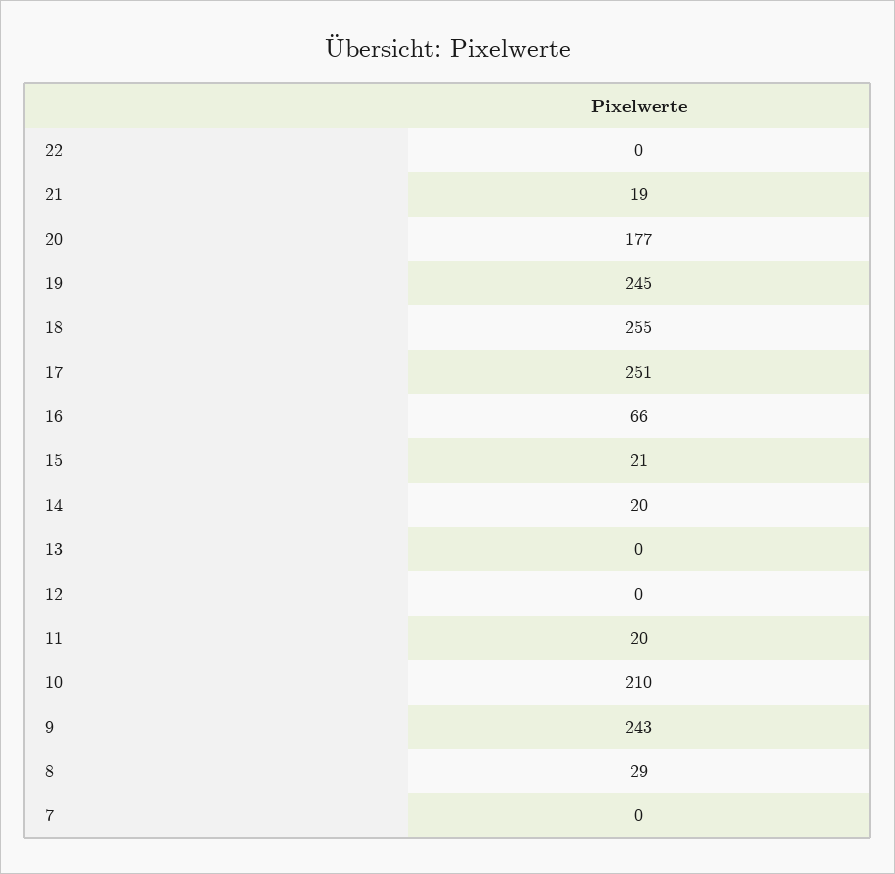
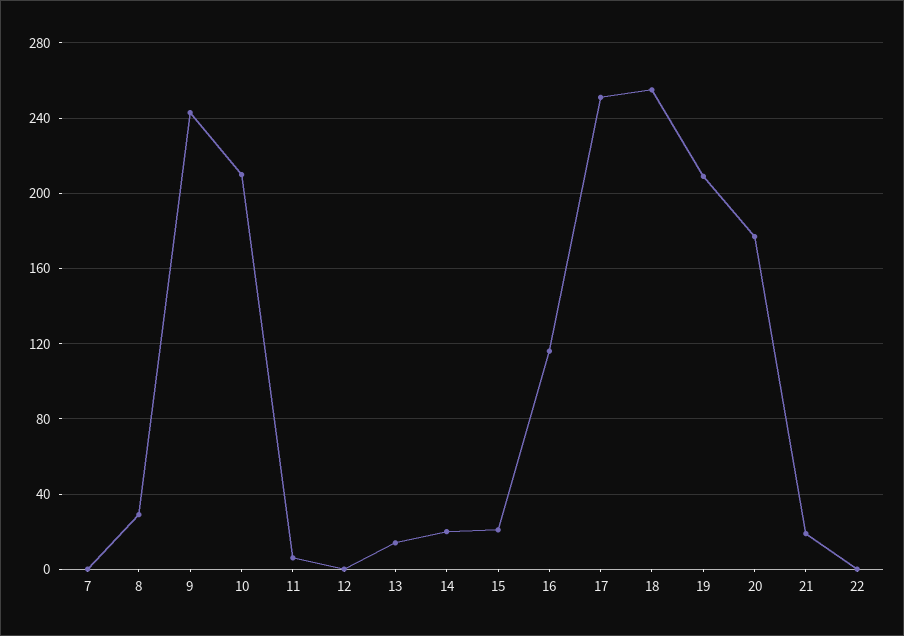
19: 245 -> 210
16: 66 -> 115
13: 0 -> 15
11: 20 -> 5

